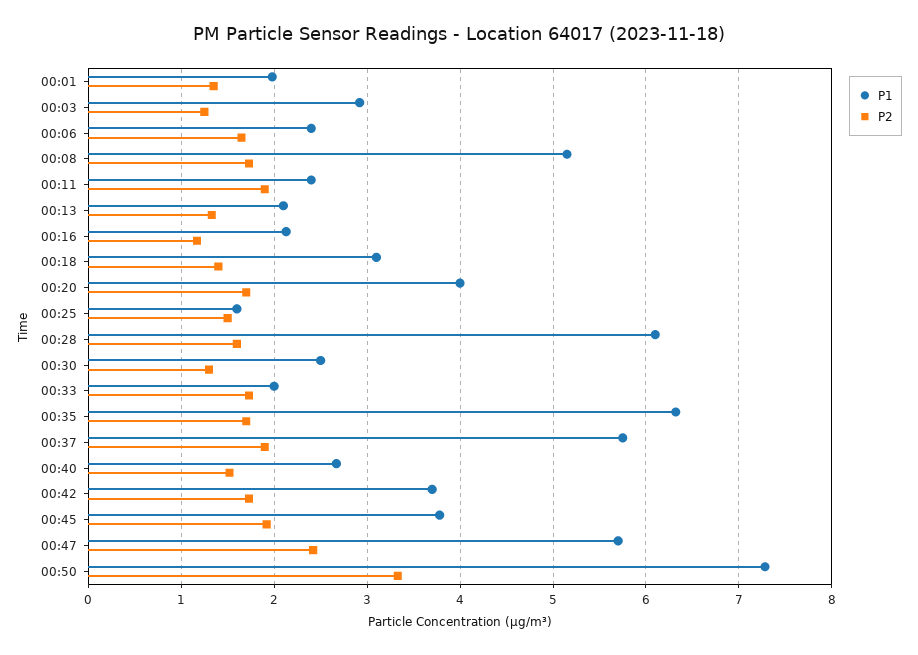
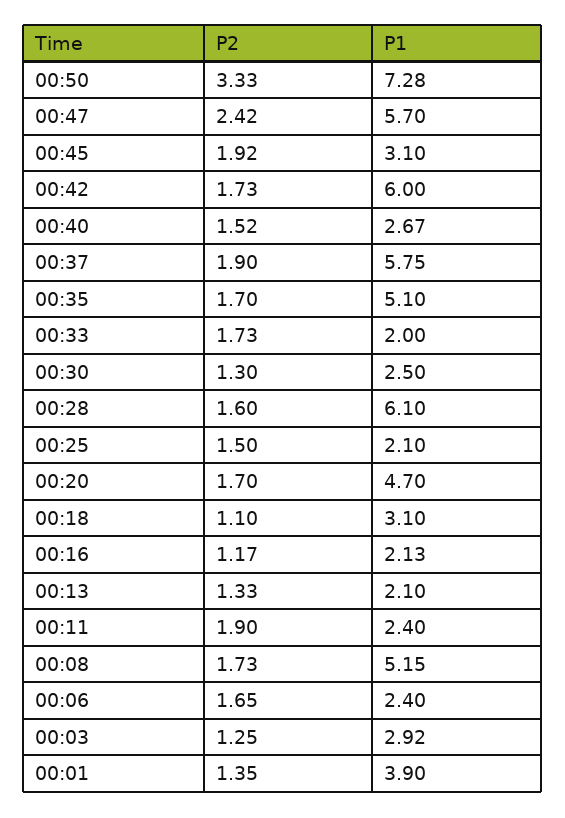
P1, 00:01: 2 -> 3.9
P2, 00:18: 1.4 -> 1.1
P1, 00:20: 4 -> 4.7
P1, 00:25: 1.6 -> 2.1
P1, 00:35: 6.3 -> 5.1
P1, 00:42: 3.7 -> 6
P1, 00:45: 3.8 -> 3.1

